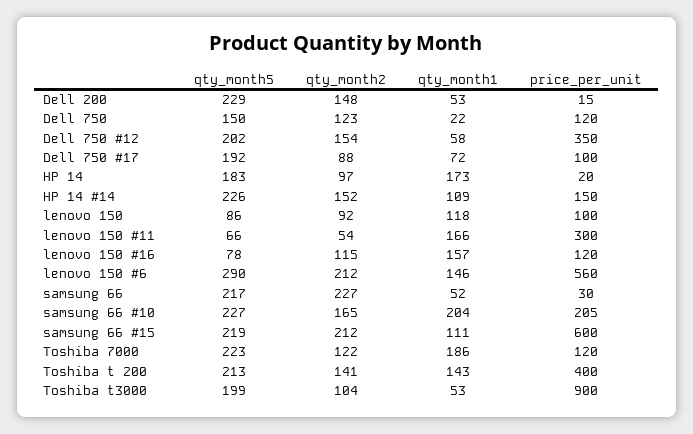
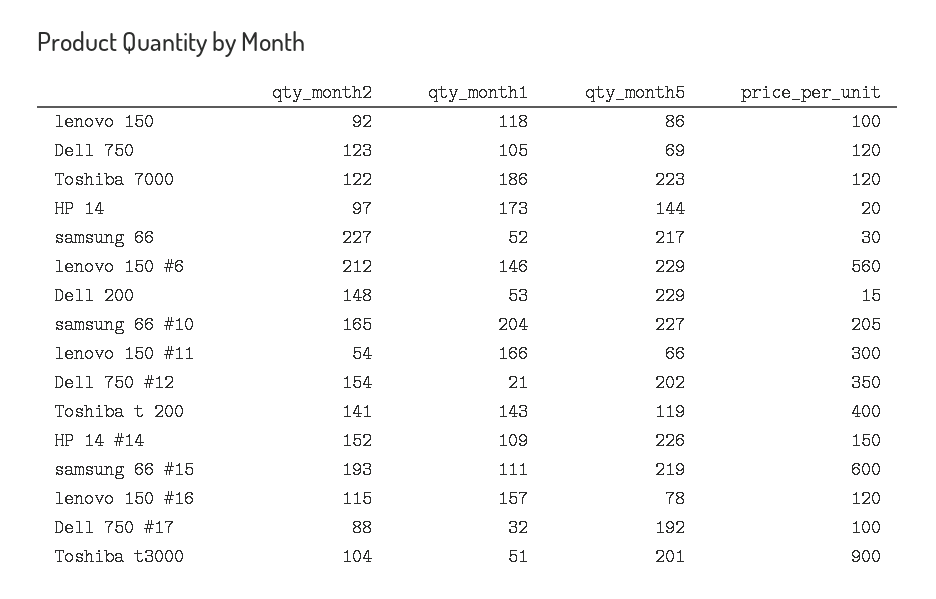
qty_month5, Dell 750: 150 -> 69
qty_month1, Dell 750: 22 -> 105
qty_month1, Dell 750 #12: 58 -> 21
qty_month1, Dell 750 #17: 72 -> 32
qty_month5, HP 14: 183 -> 144
qty_month5, lenovo 150 #6: 290 -> 229
qty_month2, samsung 66 #15: 212 -> 193
qty_month5, Toshiba t 200: 213 -> 119
qty_month5, Toshiba t3000: 199 -> 201
qty_month1, Toshiba t3000: 53 -> 51

